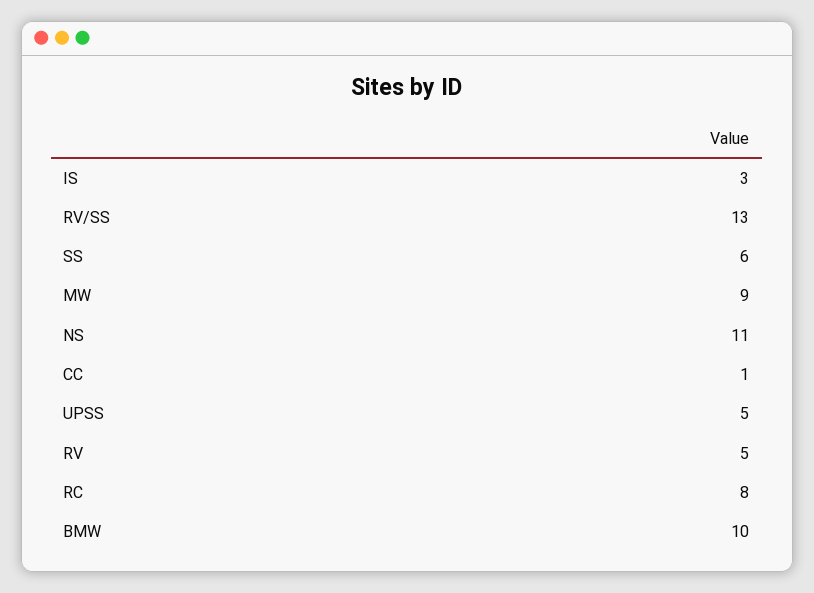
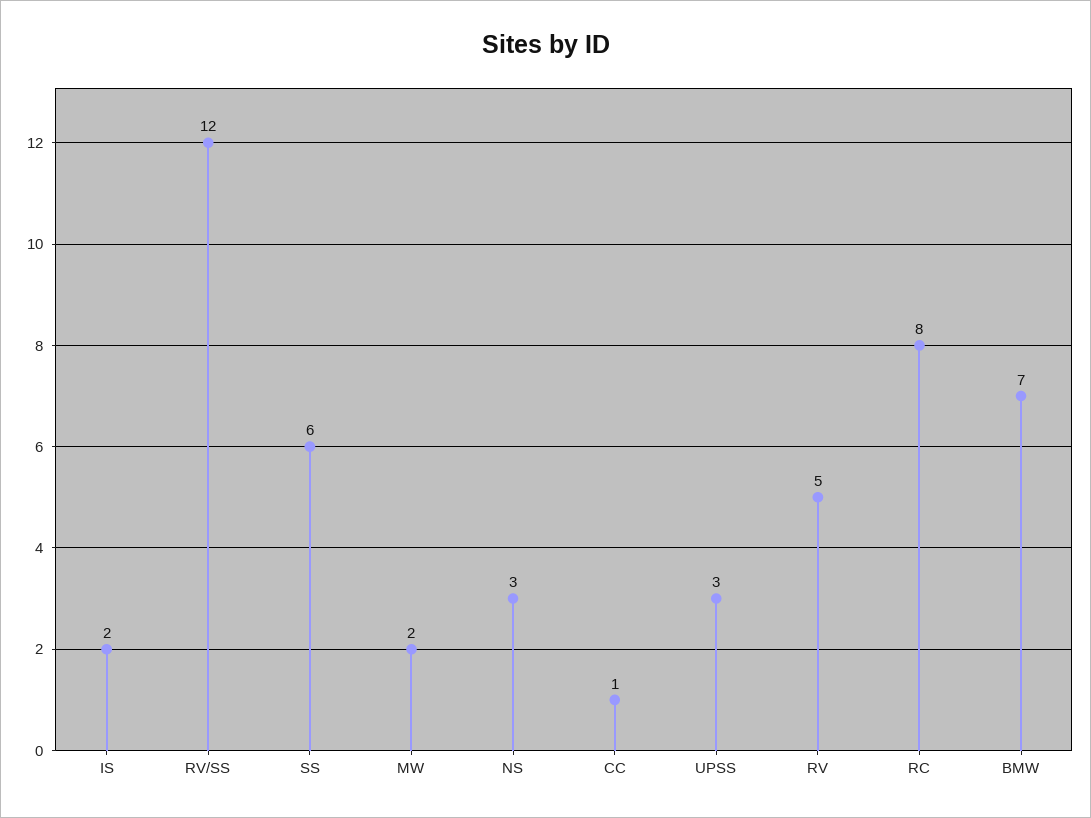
IS: 3 -> 2
RV/SS: 13 -> 12
MW: 9 -> 2
NS: 11 -> 3
UPSS: 5 -> 3
BMW: 10 -> 7

